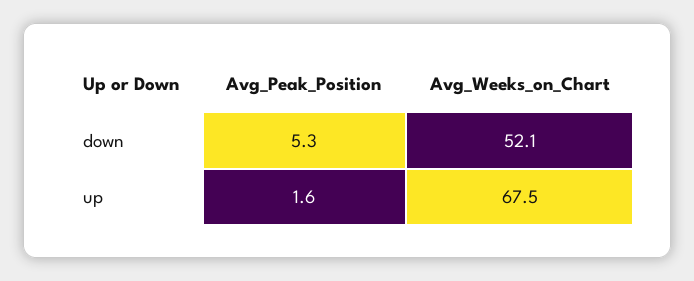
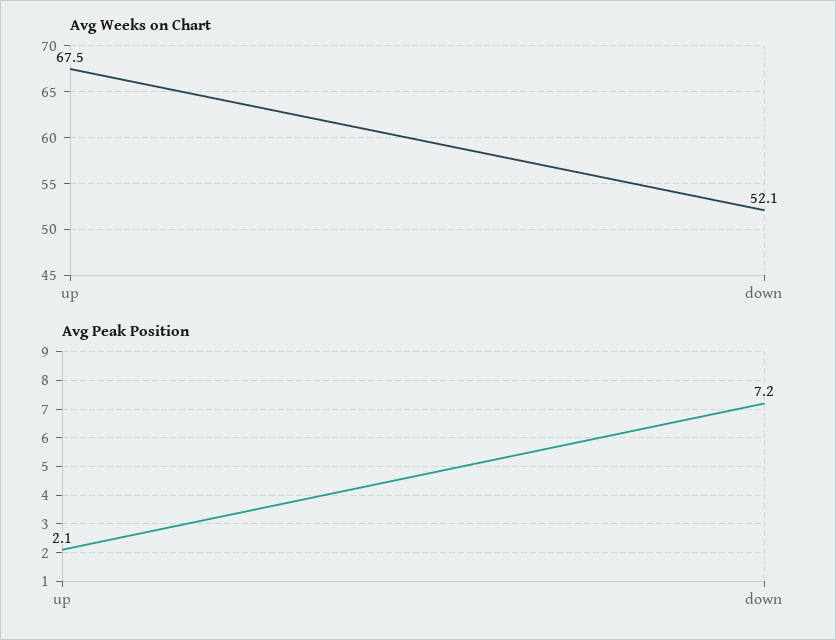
Avg_Peak_Position, down: 5.3 -> 7.2
Avg_Peak_Position, up: 1.6 -> 2.1

